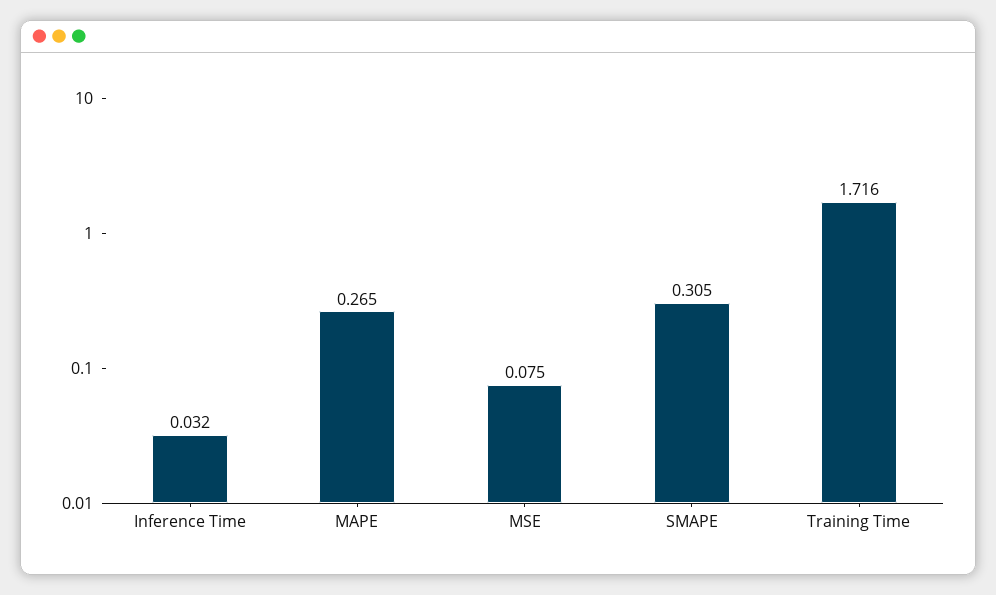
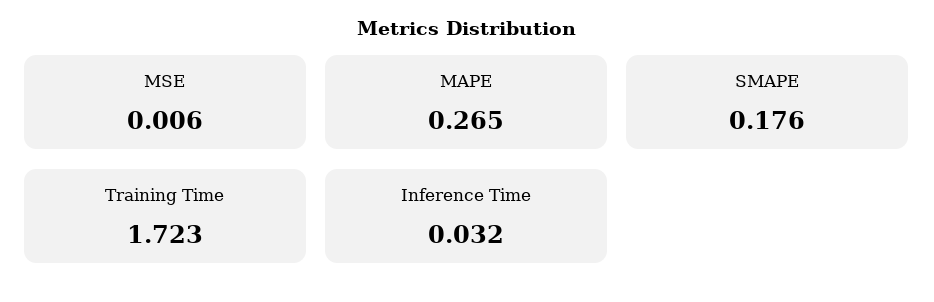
MSE: 0.075 -> 0.006
SMAPE: 0.305 -> 0.176
Training Time: 1.716 -> 1.723

